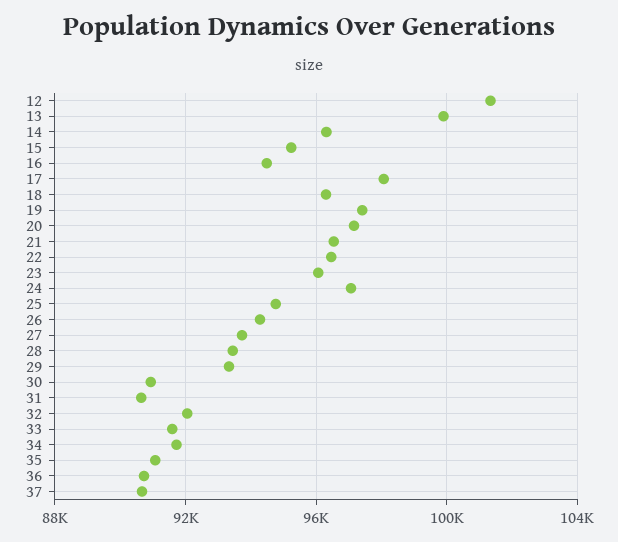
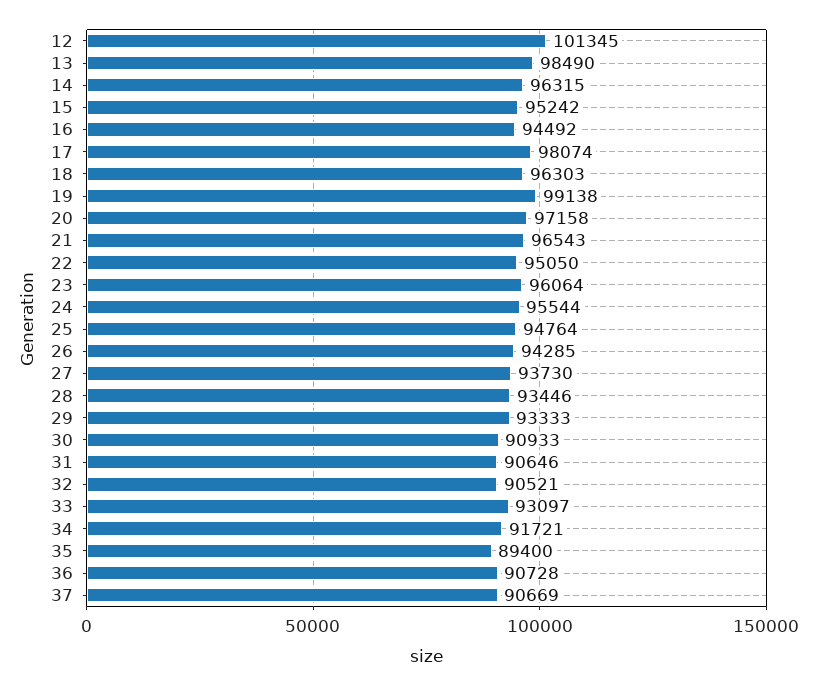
13: 100000 -> 98490
19: 97500 -> 99138
22: 96500 -> 95050
24: 97000 -> 95544
32: 92000 -> 90521
33: 91500 -> 93097
35: 91000 -> 89400

